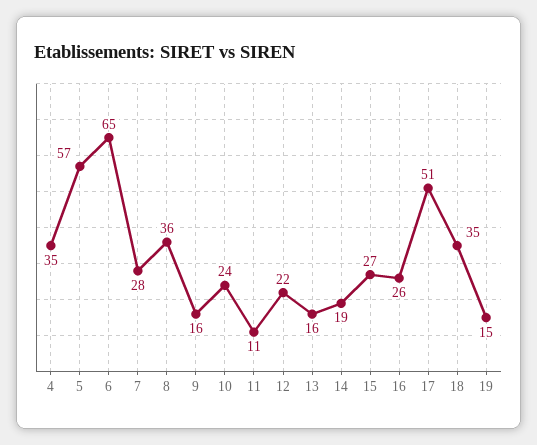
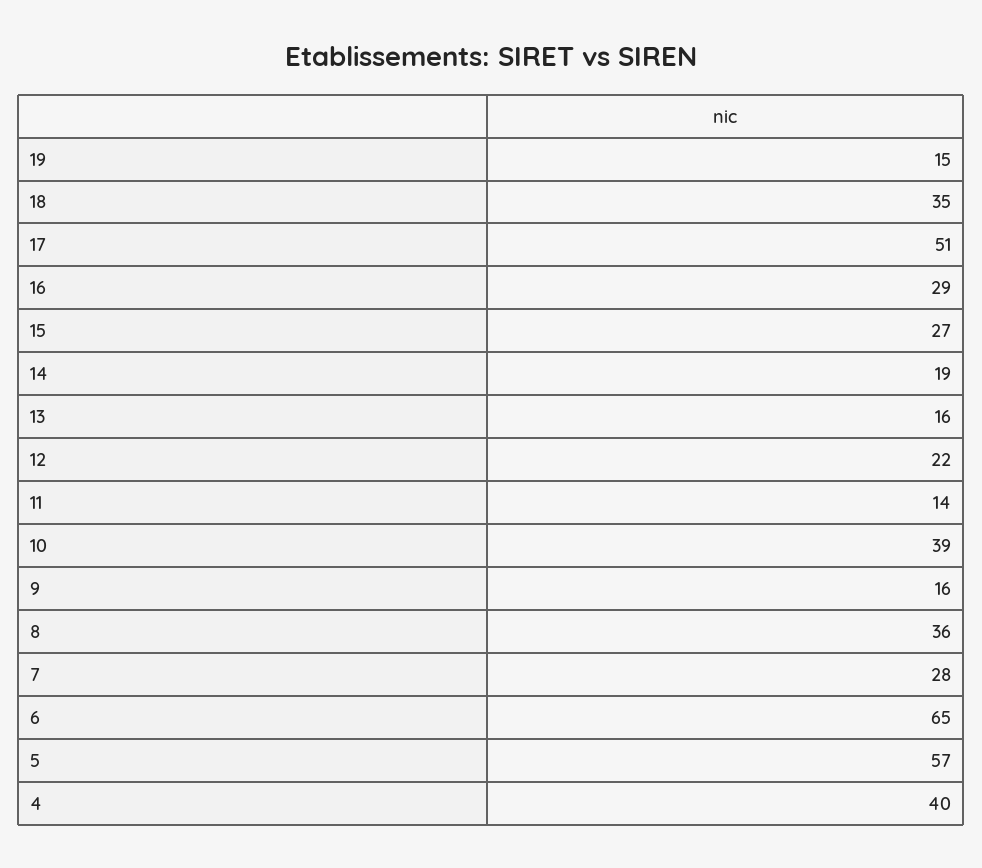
4: 35 -> 40
10: 24 -> 39
11: 11 -> 14
16: 26 -> 29

